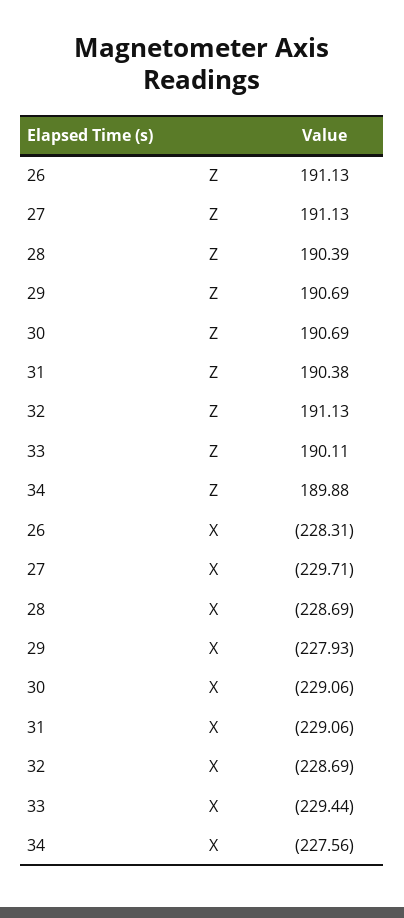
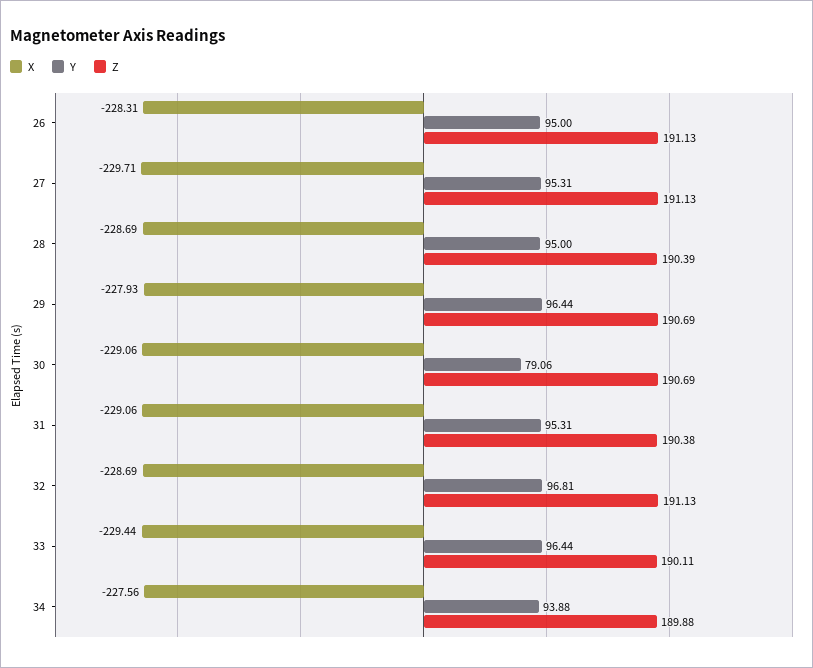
Y, 26: none -> 95
Y, 27: none -> 95.31
Y, 28: none -> 95
Y, 29: none -> 96.44
Y, 30: none -> 79.06
Y, 31: none -> 95.31
Y, 32: none -> 96.81
Y, 33: none -> 96.44
Y, 34: none -> 93.88

